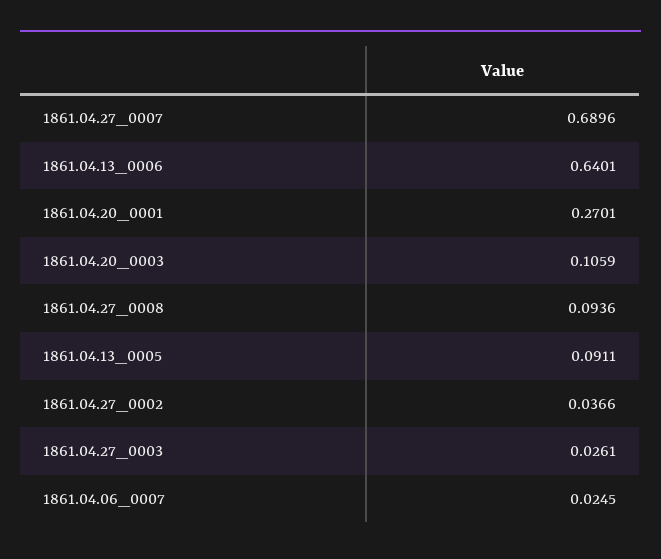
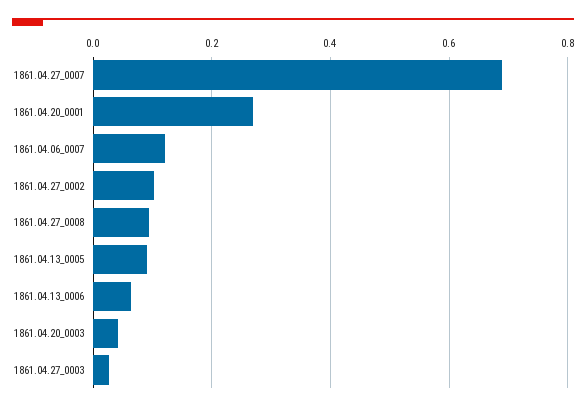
1861.04.13_0006: 0.6401 -> 0.06
1861.04.20_0003: 0.1059 -> 0.04
1861.04.27_0002: 0.0366 -> 0.1
1861.04.06_0007: 0.0245 -> 0.12

